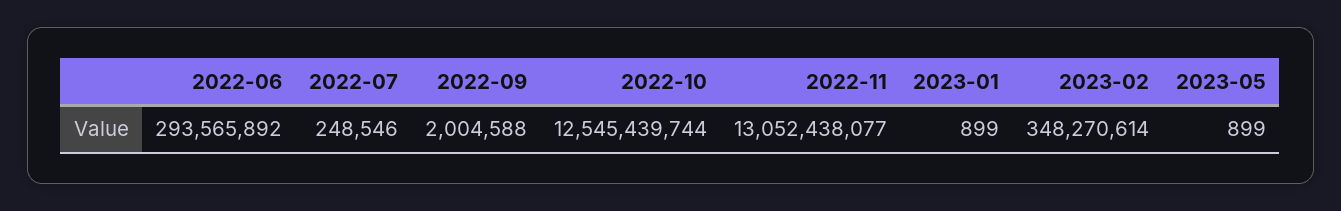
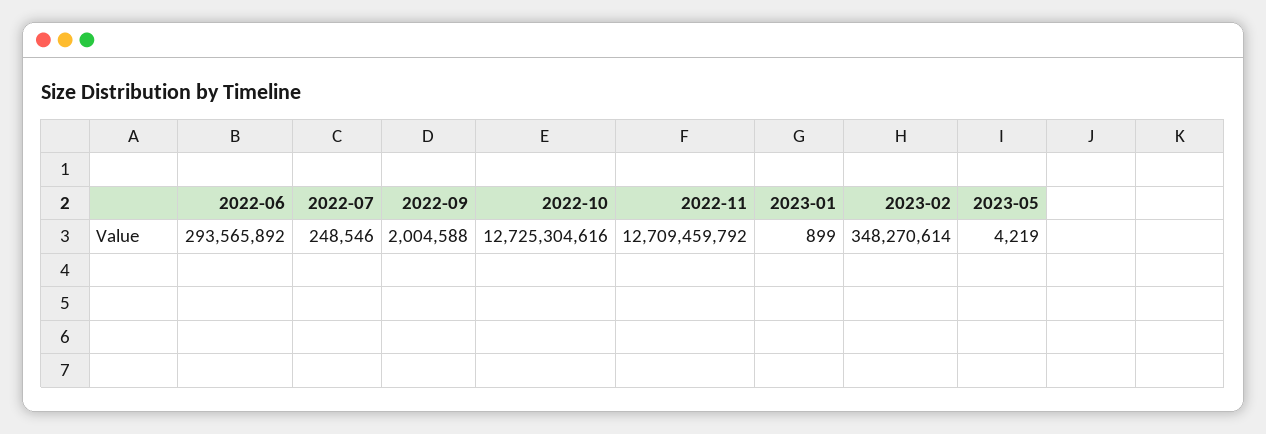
2022-10: 12545439744 -> 12725304616
2022-11: 13052438077 -> 12709459792
2023-05: 899 -> 4219

